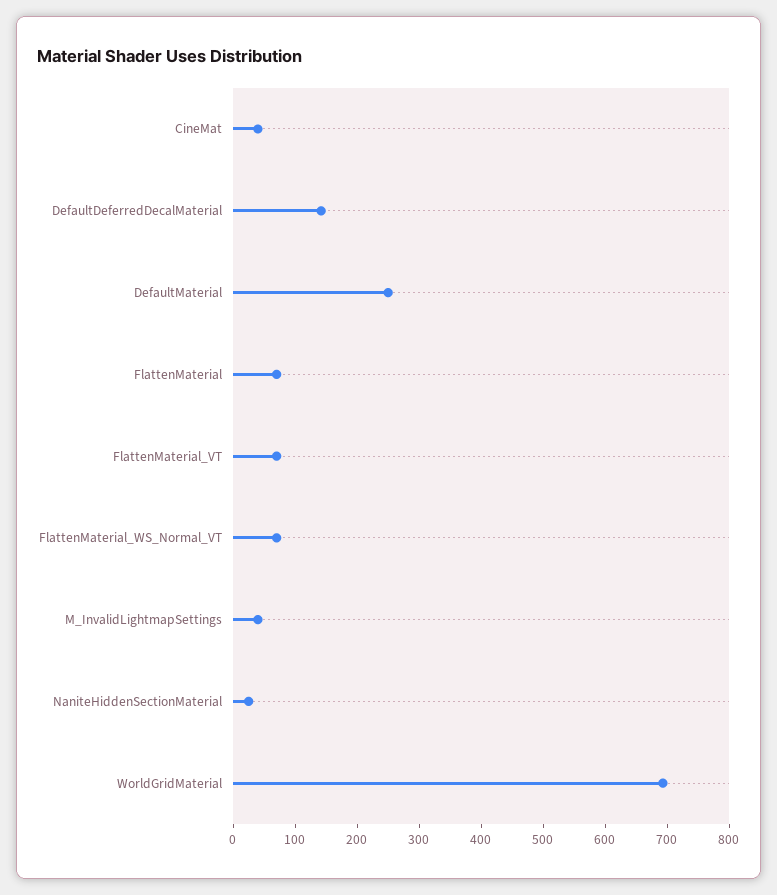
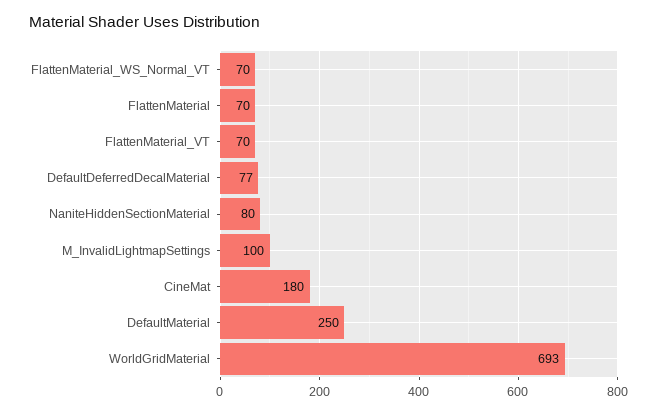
CineMat: 40 -> 180
DefaultDeferredDecalMaterial: 140 -> 77
M_InvalidLightmapSettings: 40 -> 100
NaniteHiddenSectionMaterial: 20 -> 80

